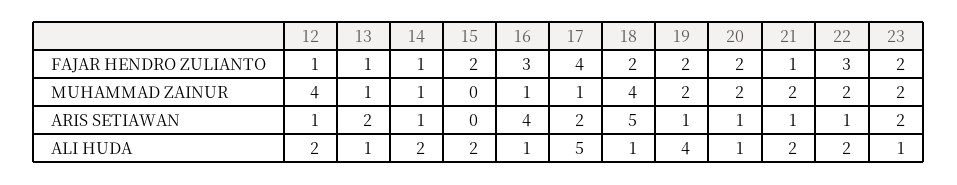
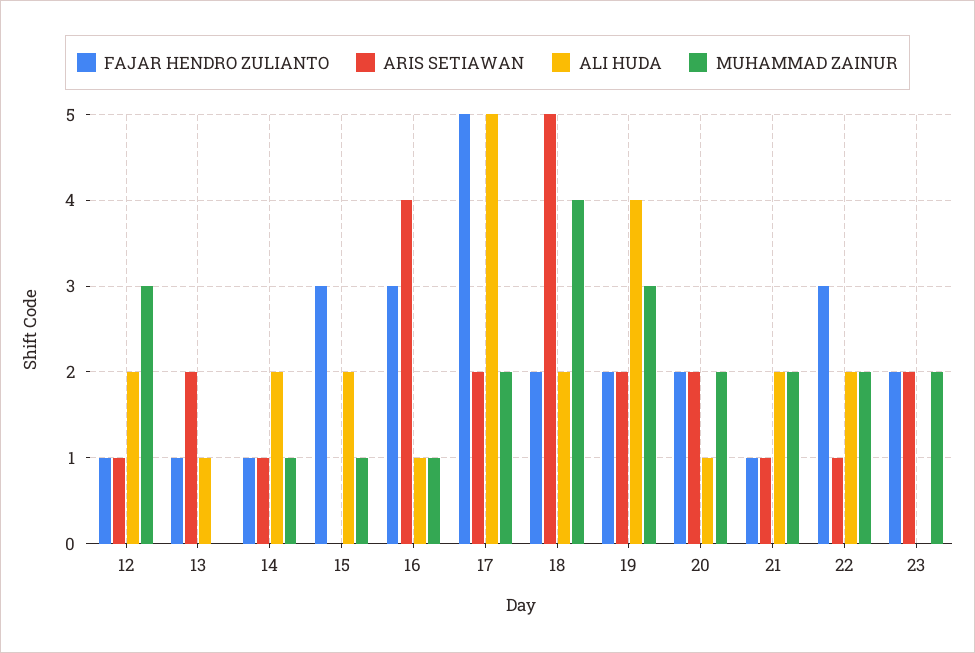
FAJAR HENDRO ZULIANTO, 15: 2 -> 3
FAJAR HENDRO ZULIANTO, 17: 4 -> 5
MUHAMMAD ZAINUR, 12: 4 -> 3
MUHAMMAD ZAINUR, 13: 1 -> 0
MUHAMMAD ZAINUR, 15: 0 -> 1
MUHAMMAD ZAINUR, 17: 1 -> 2
MUHAMMAD ZAINUR, 19: 2 -> 3
ARIS SETIAWAN, 19: 1 -> 2
ARIS SETIAWAN, 20: 1 -> 2
ALI HUDA, 18: 1 -> 2
ALI HUDA, 23: 1 -> 0

